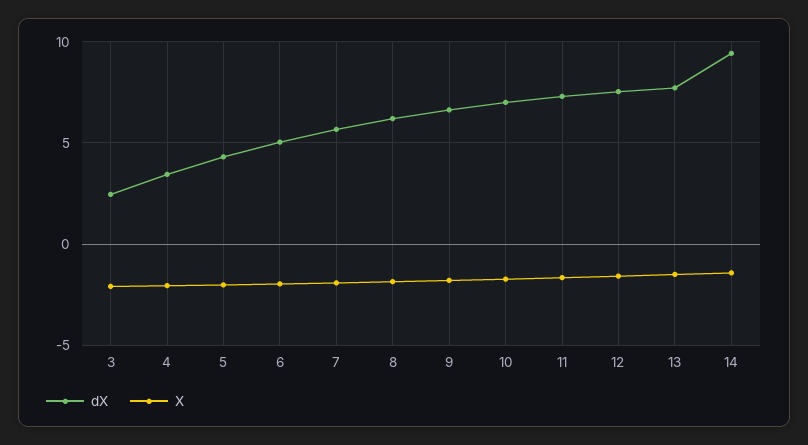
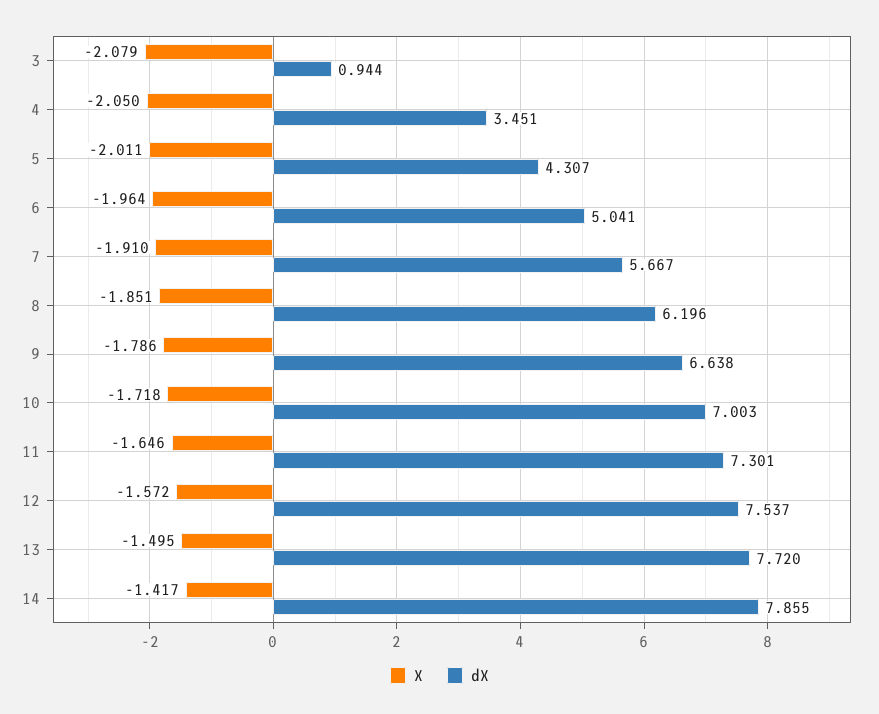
dX, 3: 2.5 -> 0.944
dX, 14: 9.5 -> 7.855

